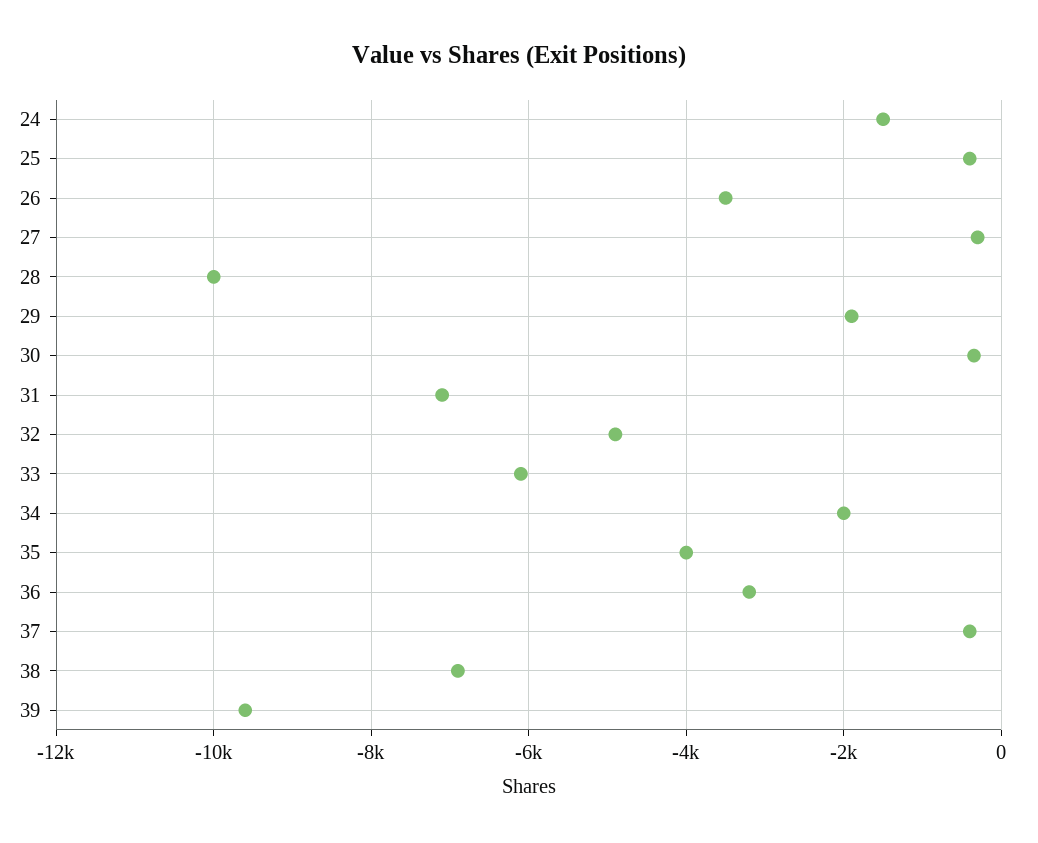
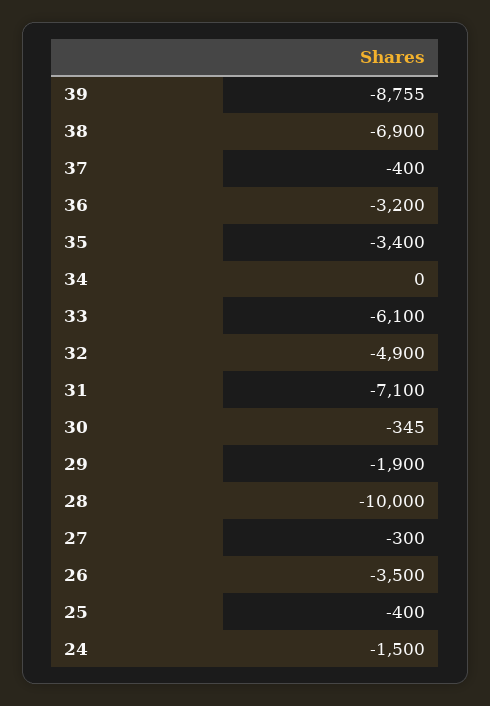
34: -2000 -> 0
35: -4000 -> -3400
39: -9600 -> -8755

